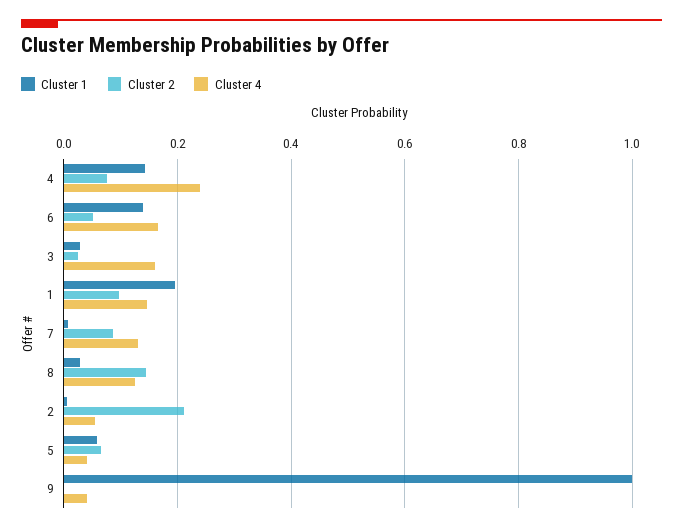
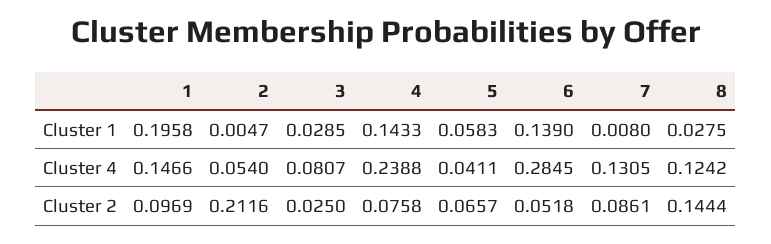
Cluster 4, 6: 0.16 -> 0.2845
Cluster 4, 3: 0.16 -> 0.0807
Cluster 1, 9: 1 -> none
Cluster 2, 9: 0 -> none
Cluster 4, 9: 0.04 -> none

